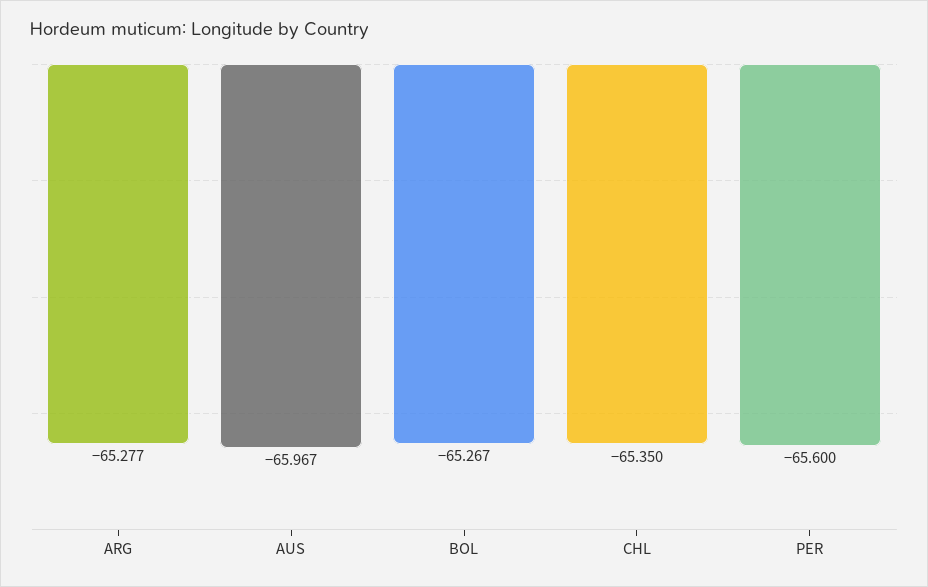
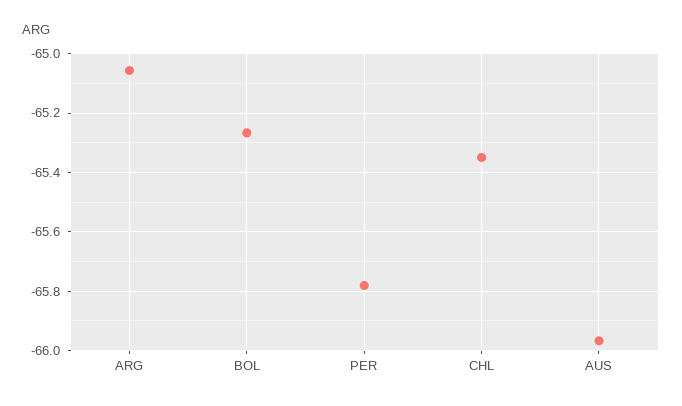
ARG: -65.277 -> -65.05
PER: -65.6 -> -65.775

